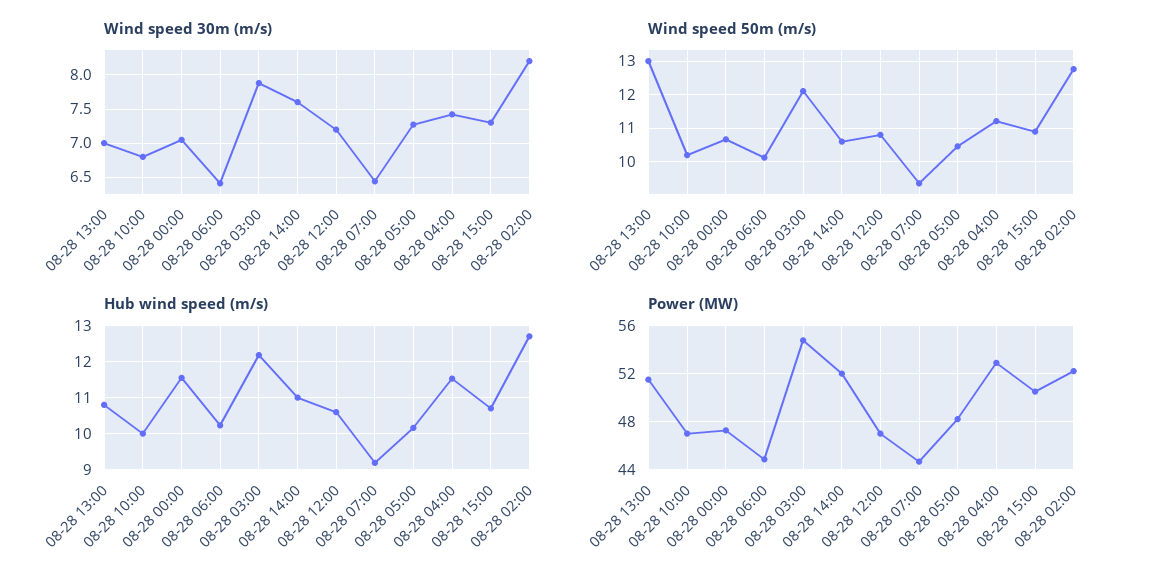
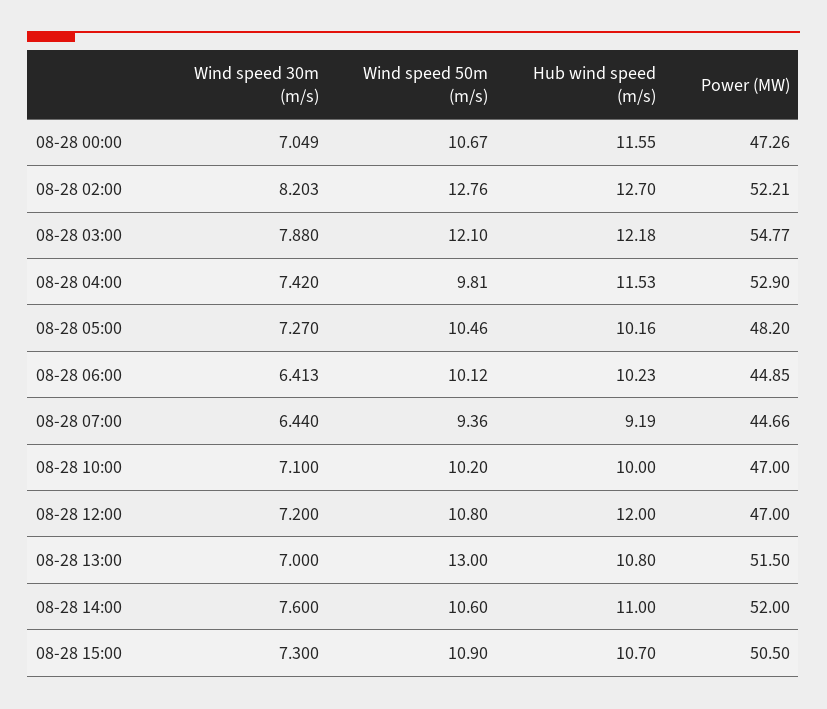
Wind speed 30m (m/s), 08-28 10:00: 6.8 -> 7.1
Wind speed 50m (m/s), 08-28 04:00: 11.2 -> 9.81
Hub wind speed (m/s), 08-28 12:00: 10.6 -> 12

